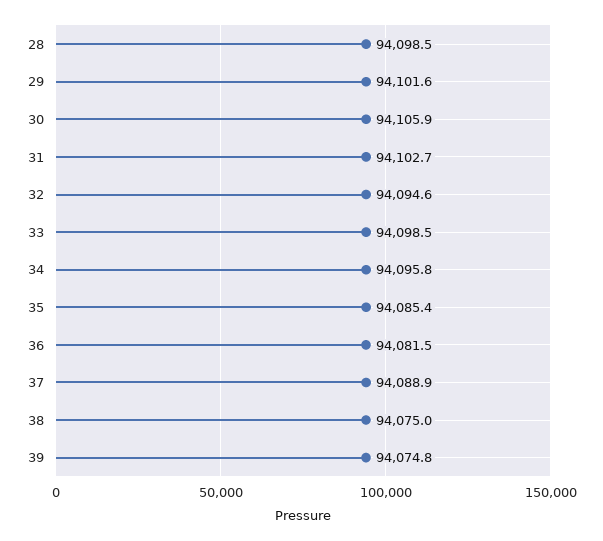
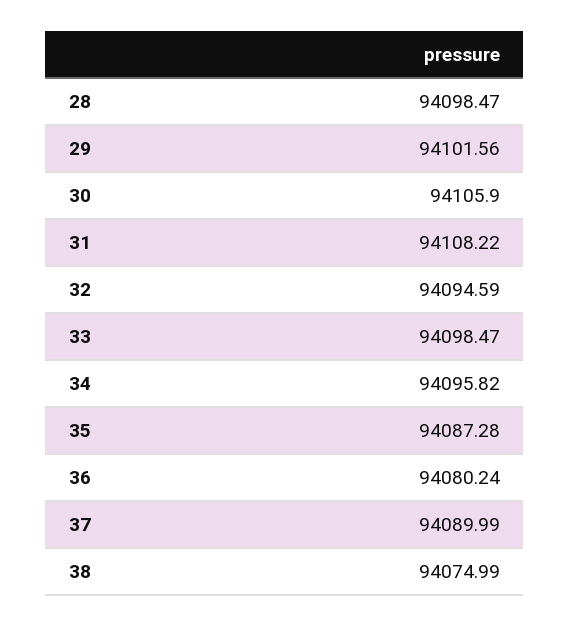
31: 94102.7 -> 94108.22
35: 94085.4 -> 94087.28
36: 94081.5 -> 94080.24
37: 94088.9 -> 94089.99
39: 94074.8 -> none

